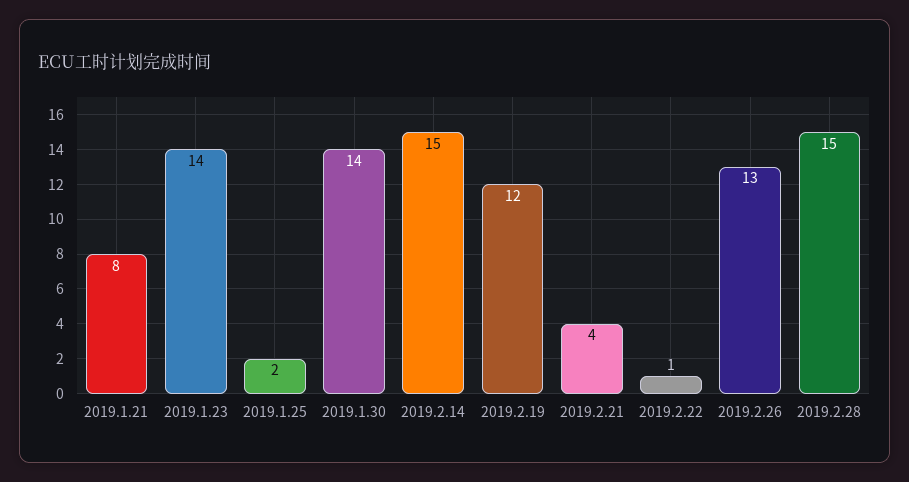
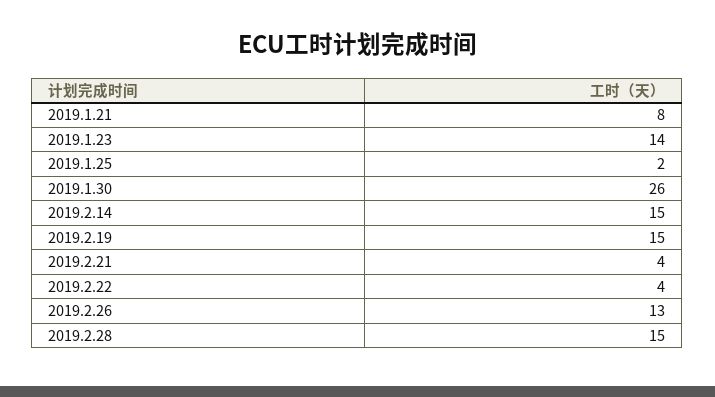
2019.1.30: 14 -> 26
2019.2.19: 12 -> 15
2019.2.22: 1 -> 4

